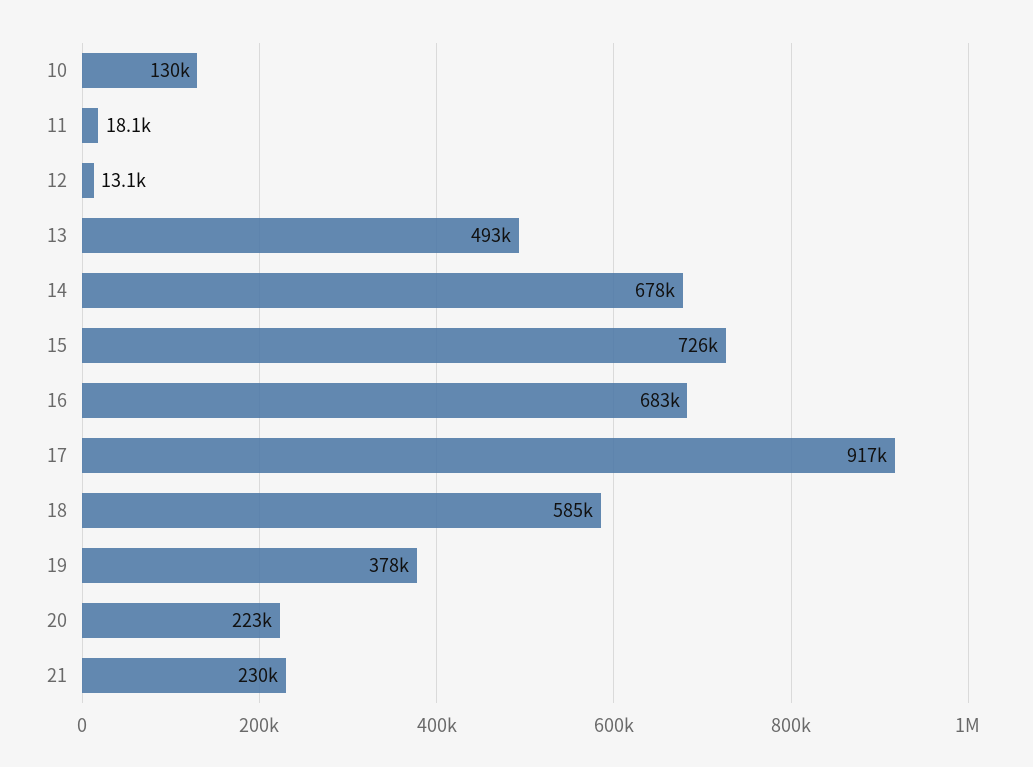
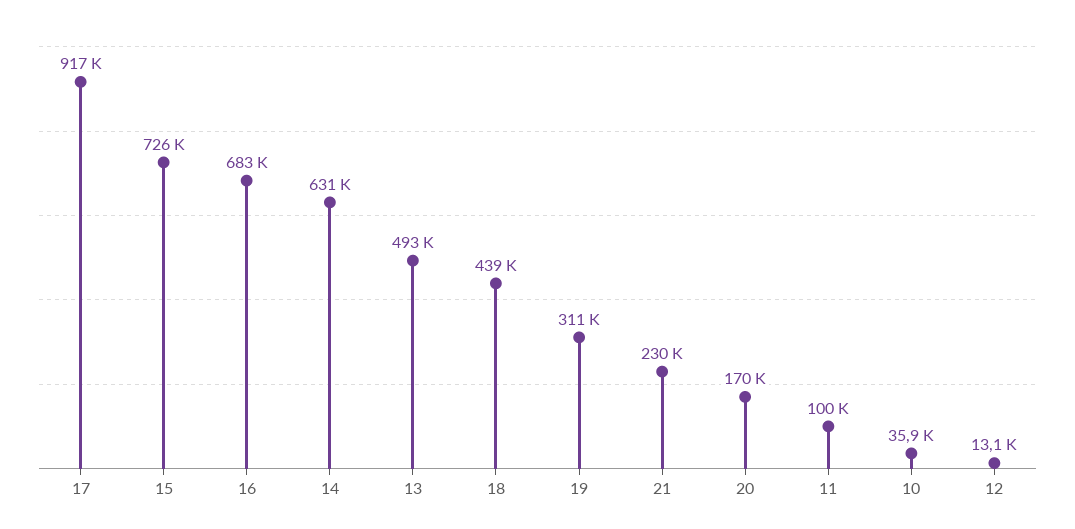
10: 130000 -> 35900
11: 18100 -> 100000
14: 678000 -> 631000
18: 585000 -> 439000
19: 378000 -> 311000
20: 223000 -> 170000

